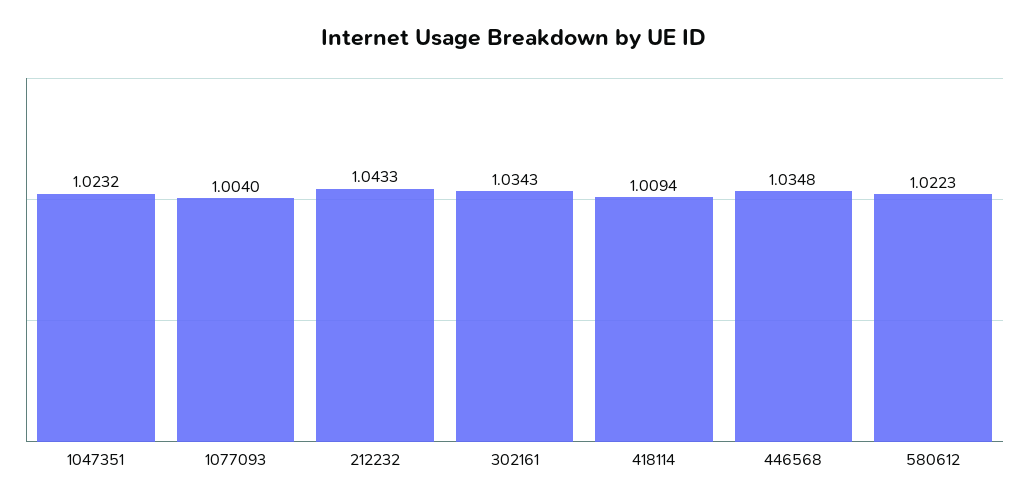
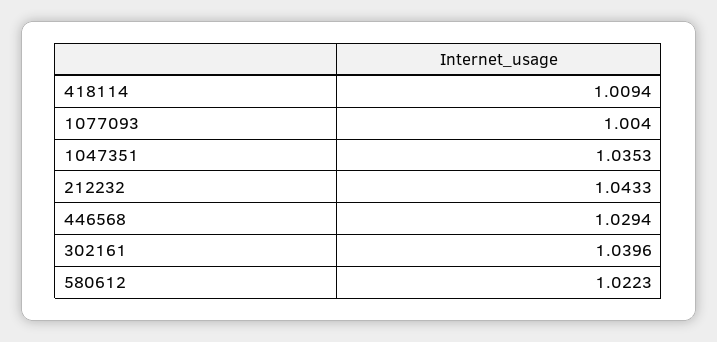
1047351: 1.0232 -> 1.0353
302161: 1.0343 -> 1.0396
446568: 1.0348 -> 1.0294

